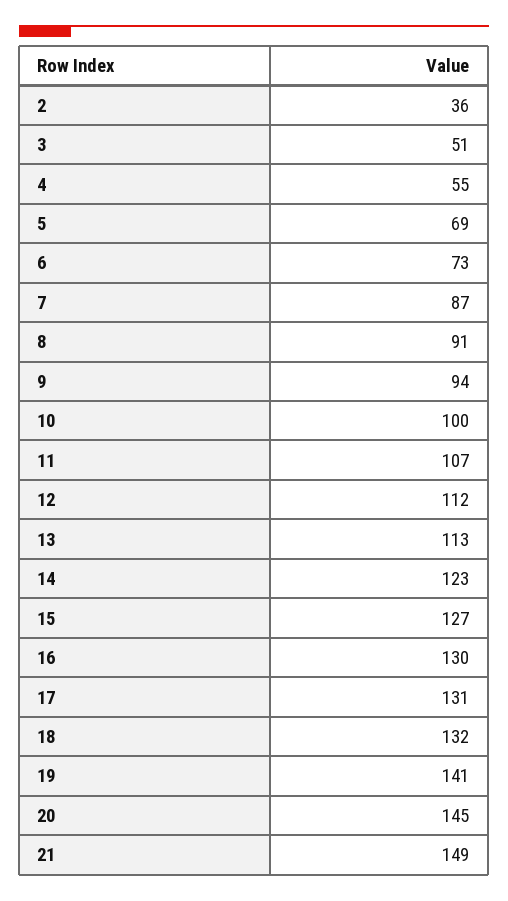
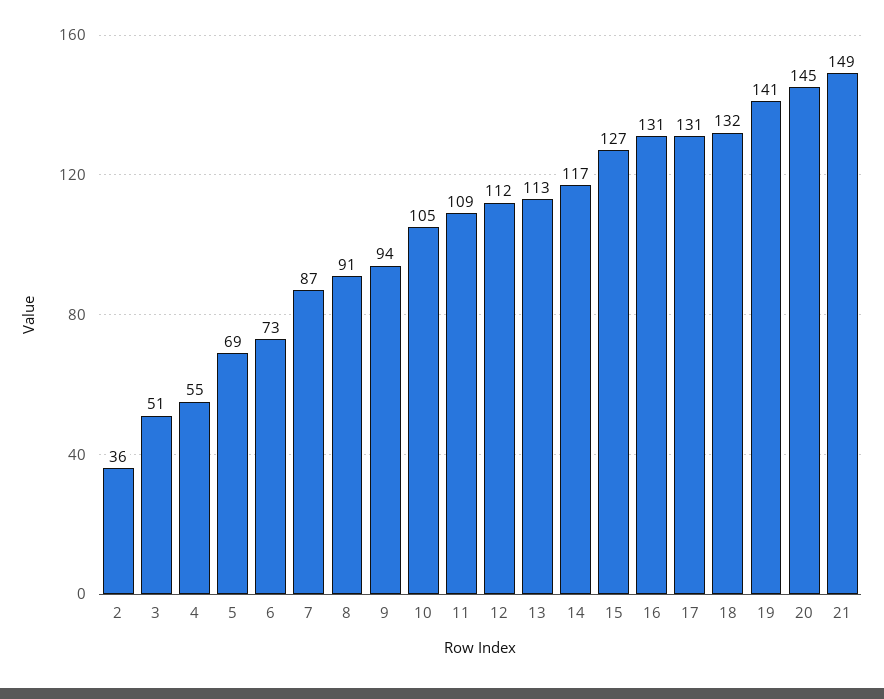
10: 100 -> 105
11: 107 -> 109
14: 123 -> 117
16: 130 -> 131

